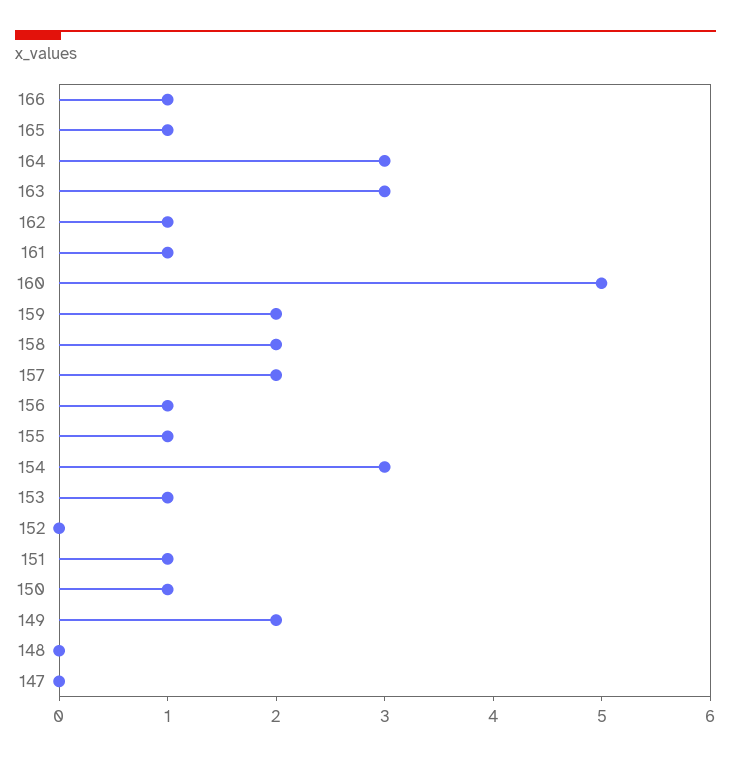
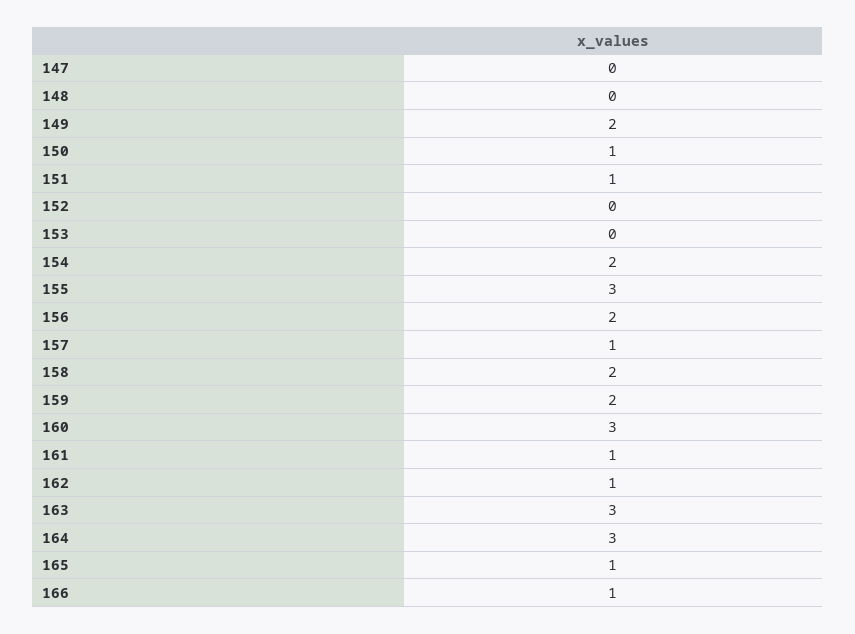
160: 5 -> 3
157: 2 -> 1
156: 1 -> 2
155: 1 -> 3
154: 3 -> 2
153: 1 -> 0

